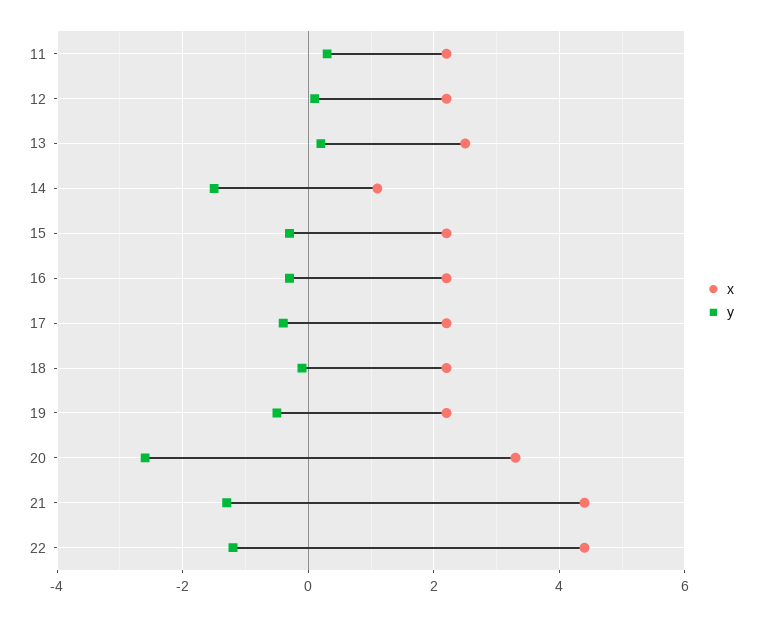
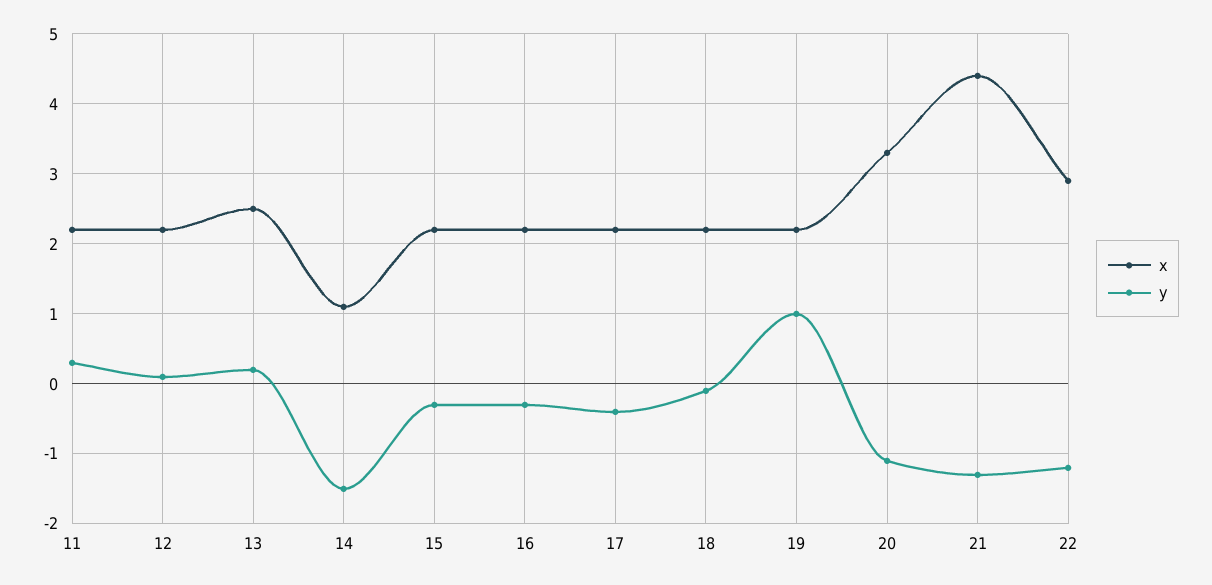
y, 19: -0.5 -> 1
y, 20: -2.5 -> -1.1
x, 22: 4.5 -> 2.9

